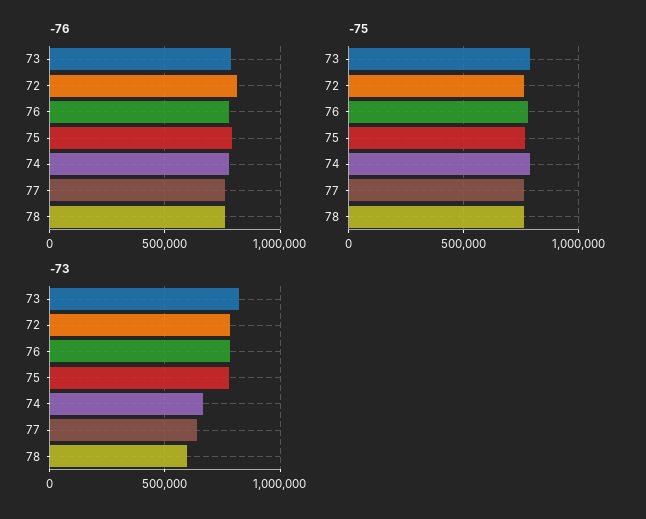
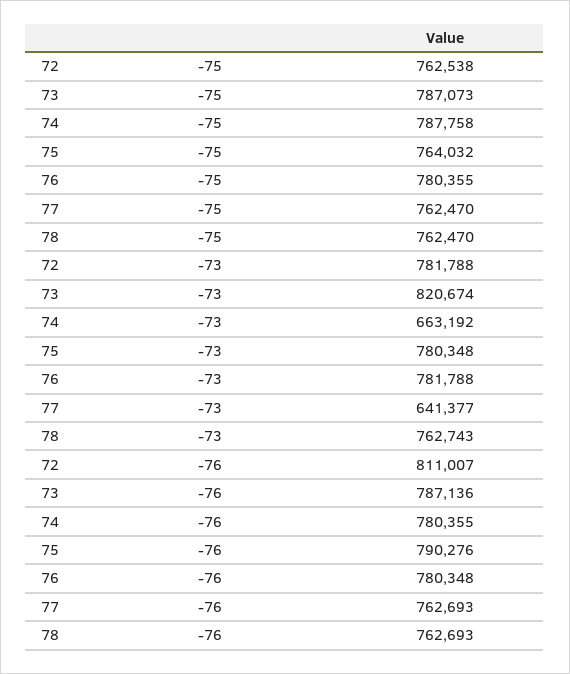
-73, 78: 600000 -> 762743

